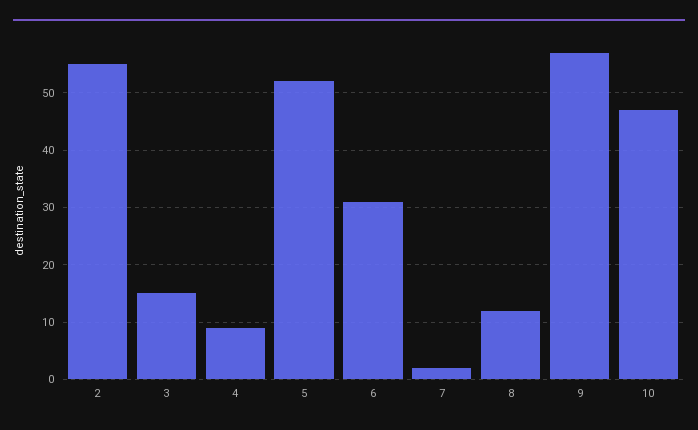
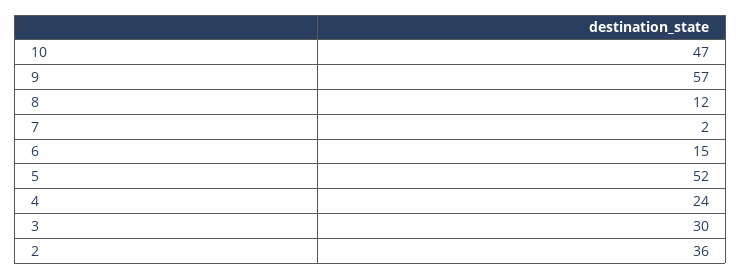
2: 55 -> 36
3: 15 -> 30
4: 10 -> 24
6: 30 -> 15

